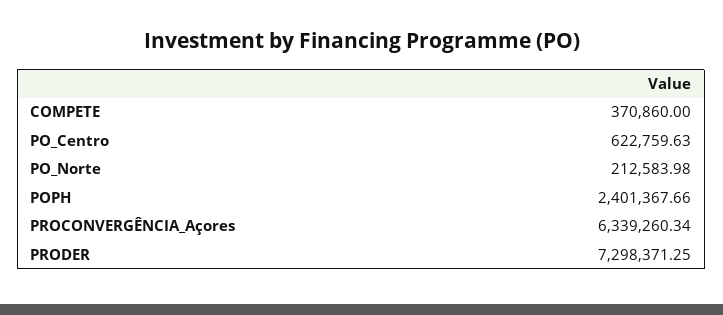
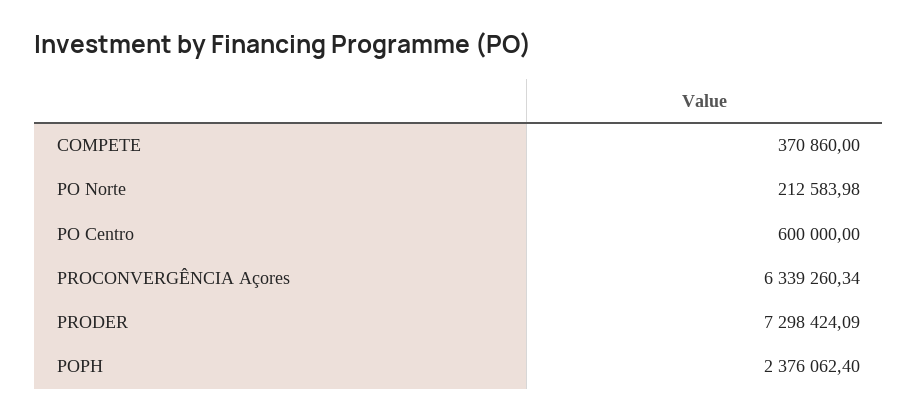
PO_Centro: 622759.63 -> 600000
POPH: 2401367.66 -> 2376062.4
PRODER: 7298371.25 -> 7298424.09

